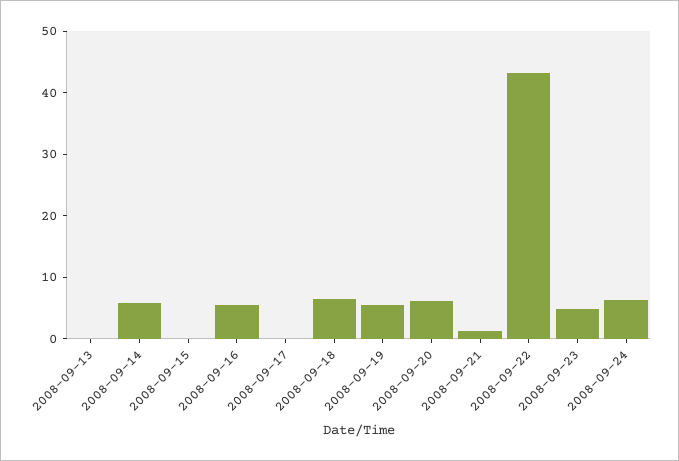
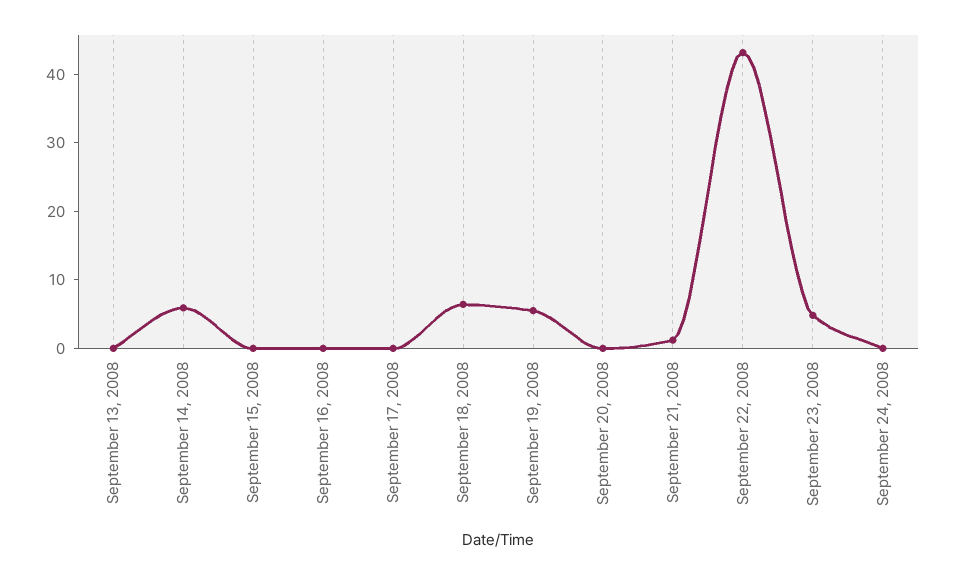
2008-09-16: 6 -> 0
2008-09-20: 6 -> 0
2008-09-24: 6 -> 0

